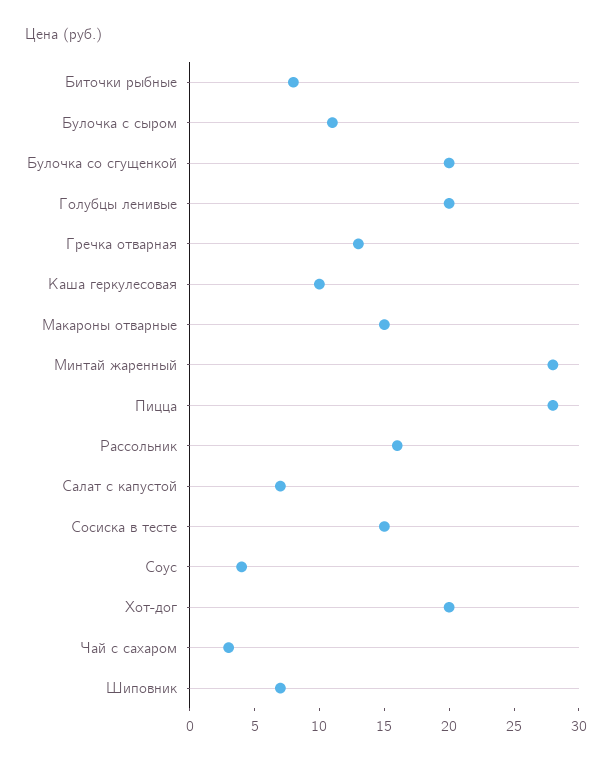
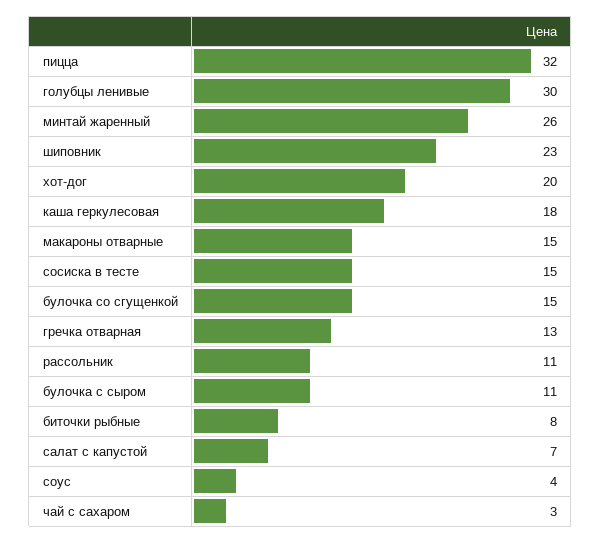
Булочка со сгущенкой: 20 -> 15
Голубцы ленивые: 20 -> 30
Каша геркулесовая: 10 -> 18
Минтай жаренный: 28 -> 26
Пицца: 28 -> 32
Рассольник: 16 -> 11
Шиповник: 7 -> 23

